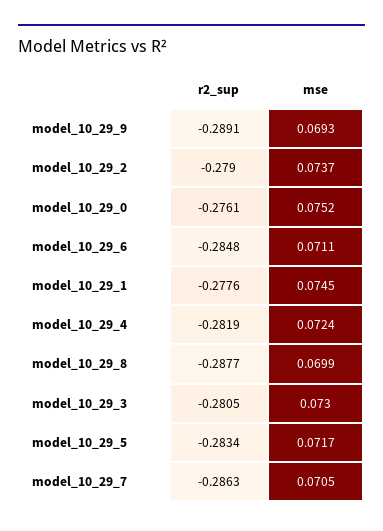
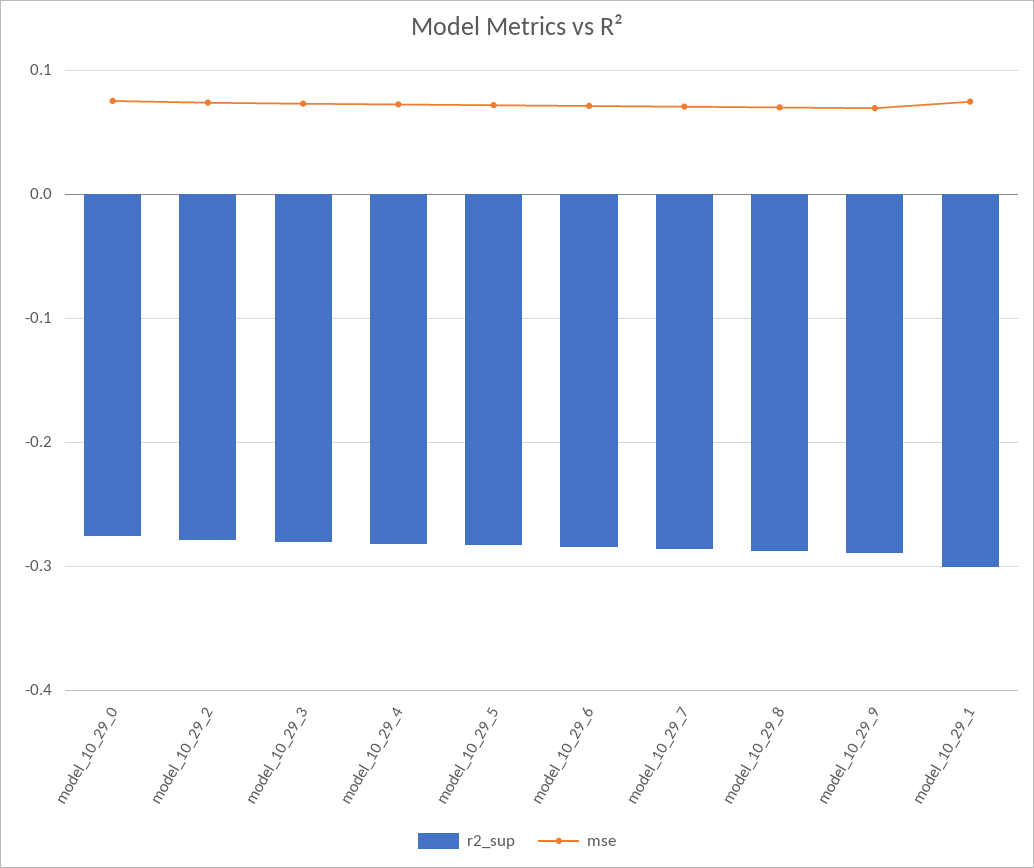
r2_sup, model_10_29_1: -0.2776 -> -0.3

